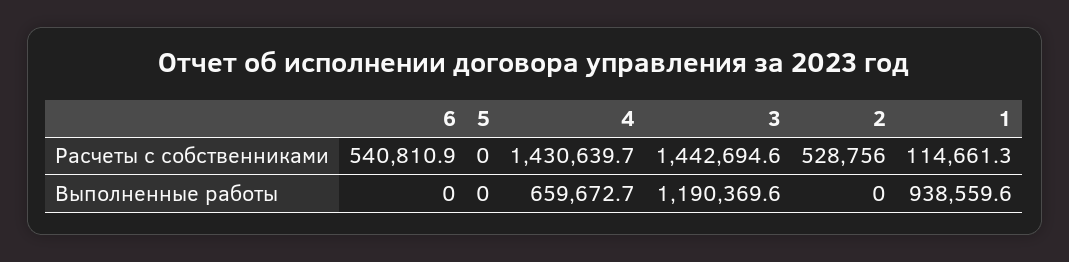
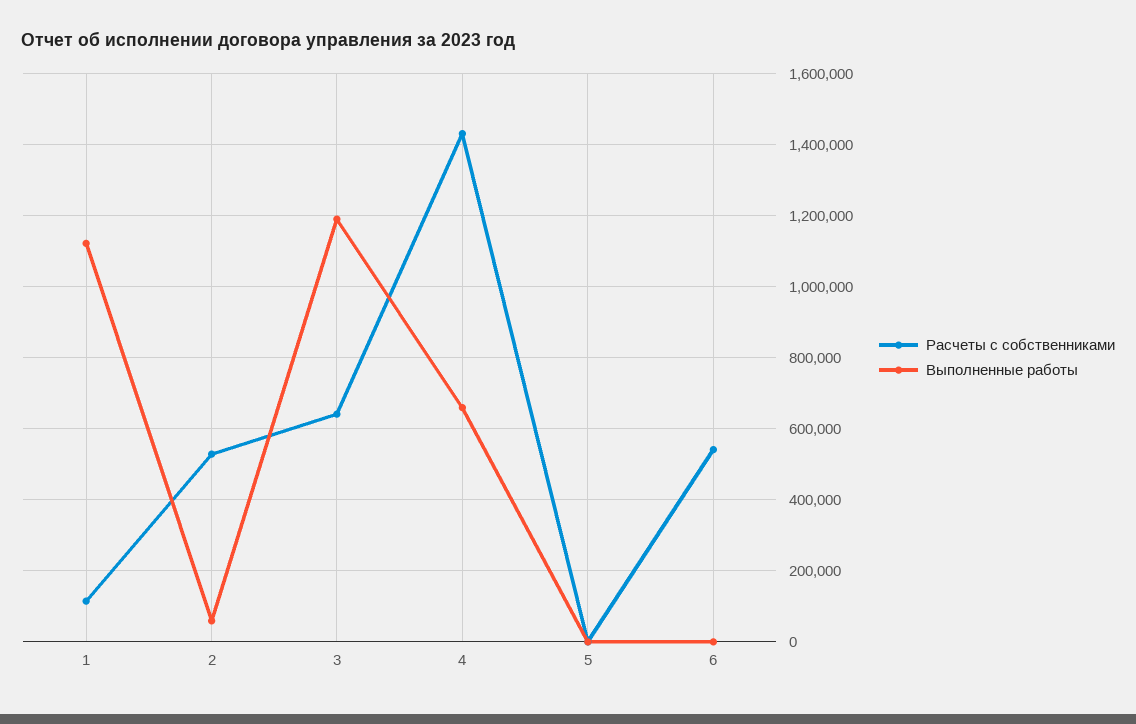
Расчеты с собственниками, 3: 1442694.6 -> 640000
Выполненные работы, 2: 0 -> 60000
Выполненные работы, 1: 938559.6 -> 1120000

